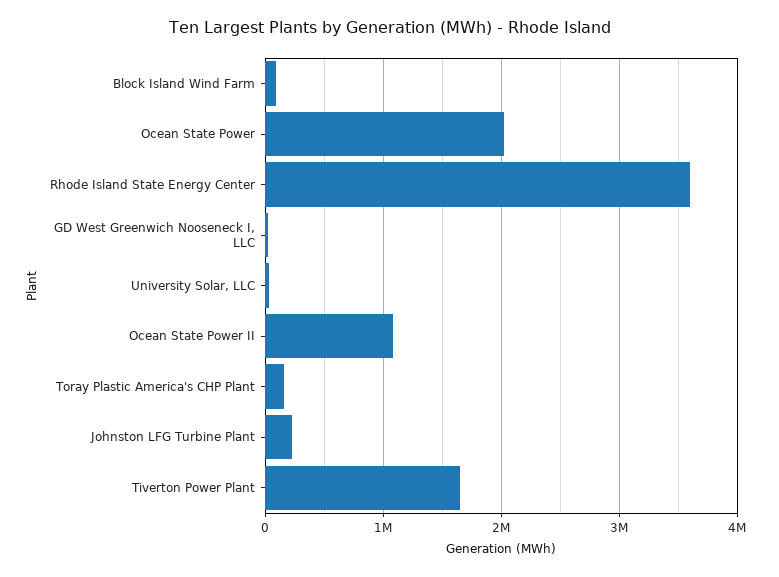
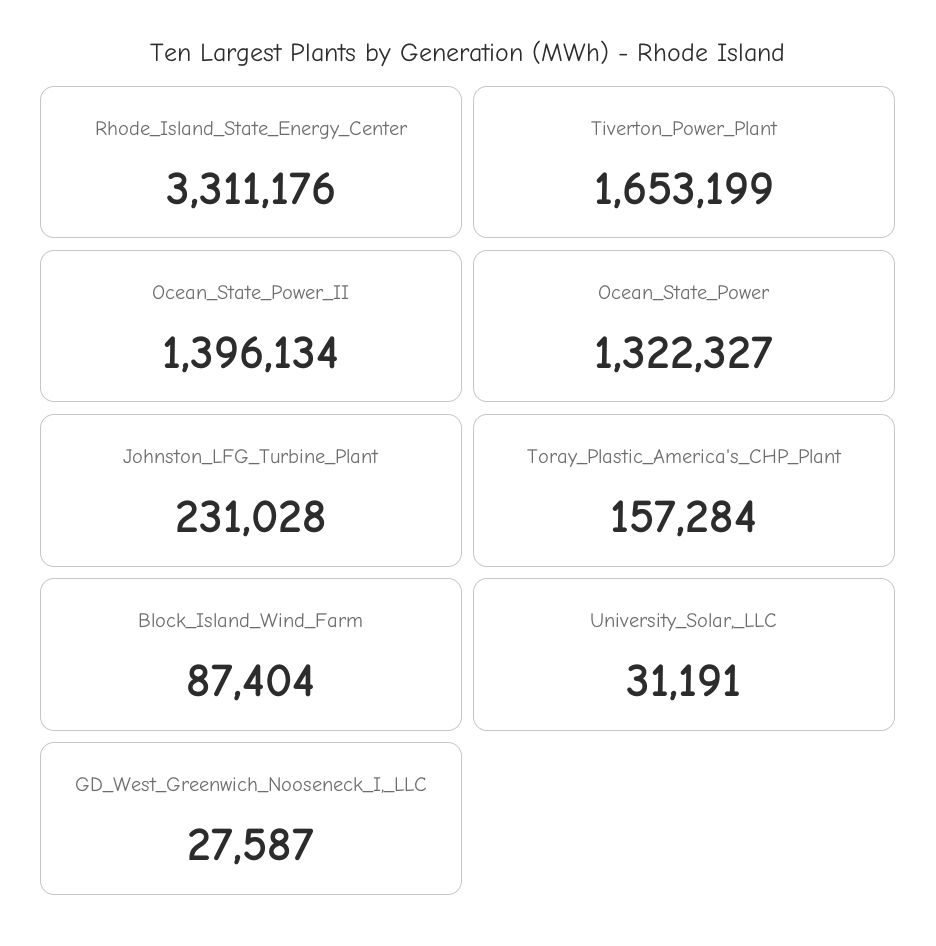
Ocean State Power: 2000000 -> 1322327
Rhode Island State Energy Center: 3600000 -> 3311176
Ocean State Power II: 1100000 -> 1396134

